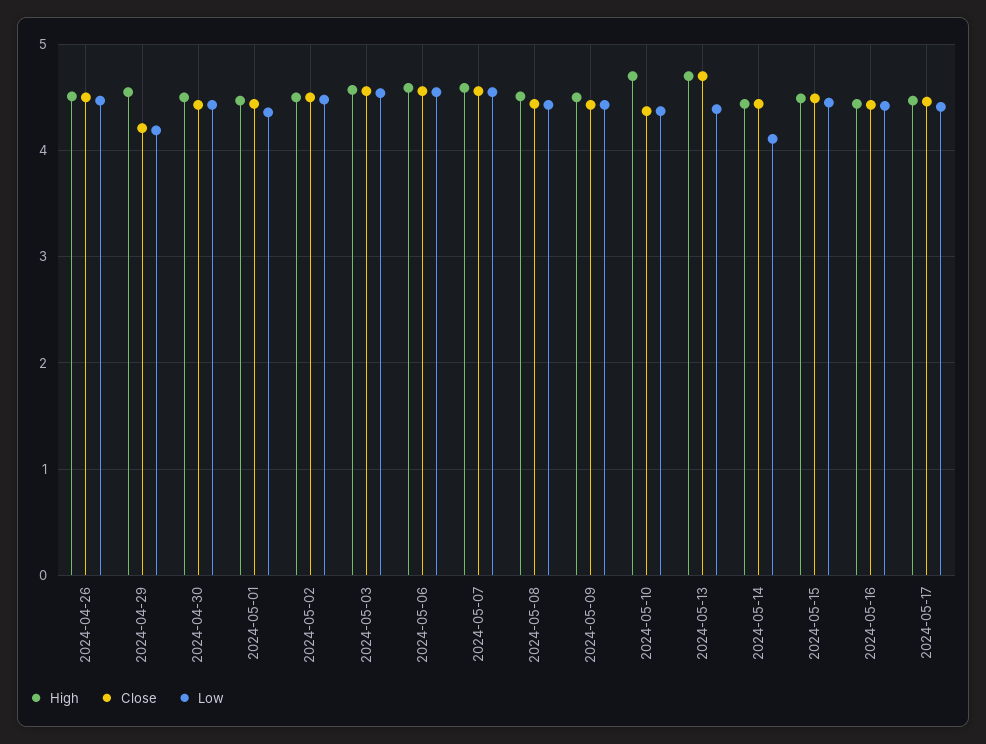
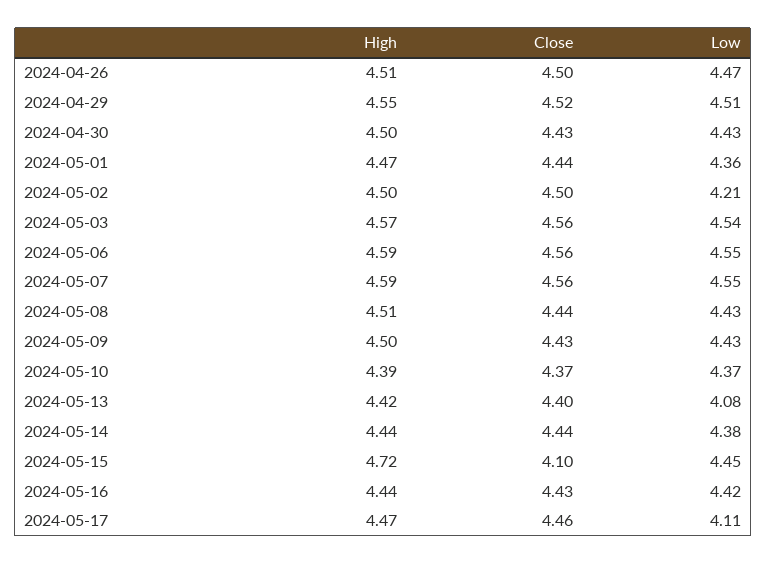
Close, 2024-04-29: 4.2 -> 4.52
Low, 2024-04-29: 4.2 -> 4.51
Low, 2024-05-02: 4.5 -> 4.21
High, 2024-05-10: 4.7 -> 4.39
High, 2024-05-13: 4.7 -> 4.42
Close, 2024-05-13: 4.7 -> 4.4
Low, 2024-05-13: 4.4 -> 4.08
Low, 2024-05-14: 4.1 -> 4.38
High, 2024-05-15: 4.5 -> 4.72
Close, 2024-05-15: 4.5 -> 4.1
Low, 2024-05-17: 4.4 -> 4.11

